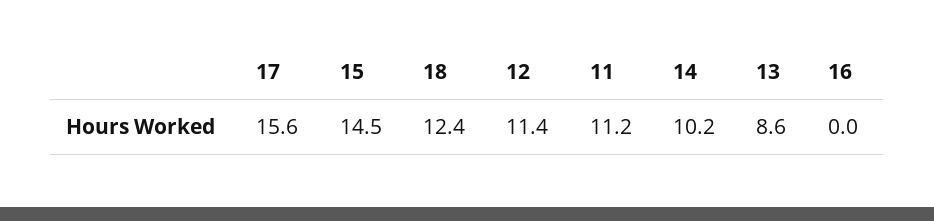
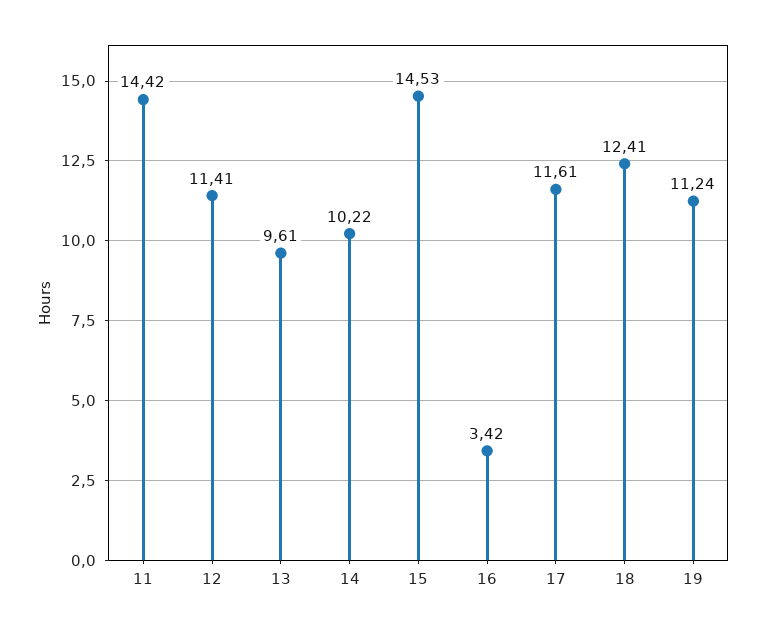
17: 15.6 -> 11.61
11: 11.2 -> 14.42
13: 8.6 -> 9.61
16: 0 -> 3.42
19: none -> 11.24

